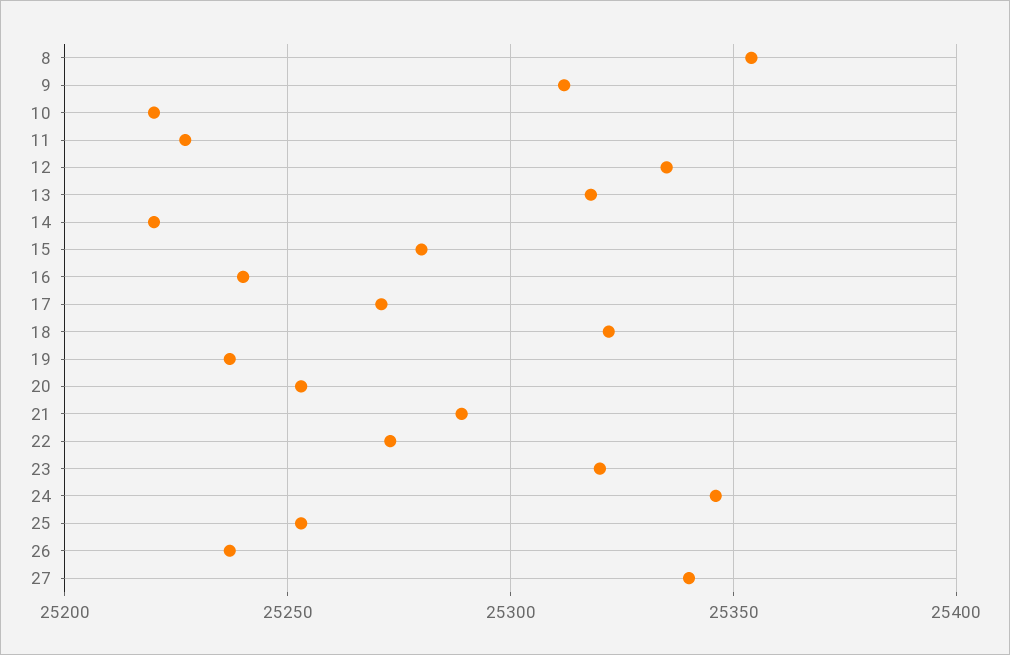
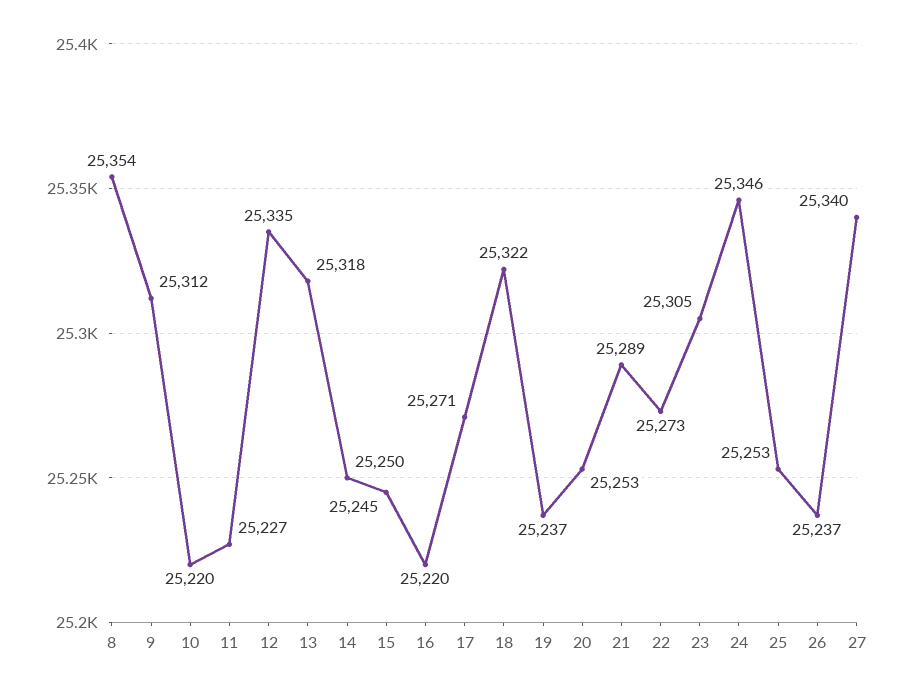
14: 25220 -> 25250
15: 25280 -> 25245
16: 25240 -> 25220
23: 25320 -> 25305

